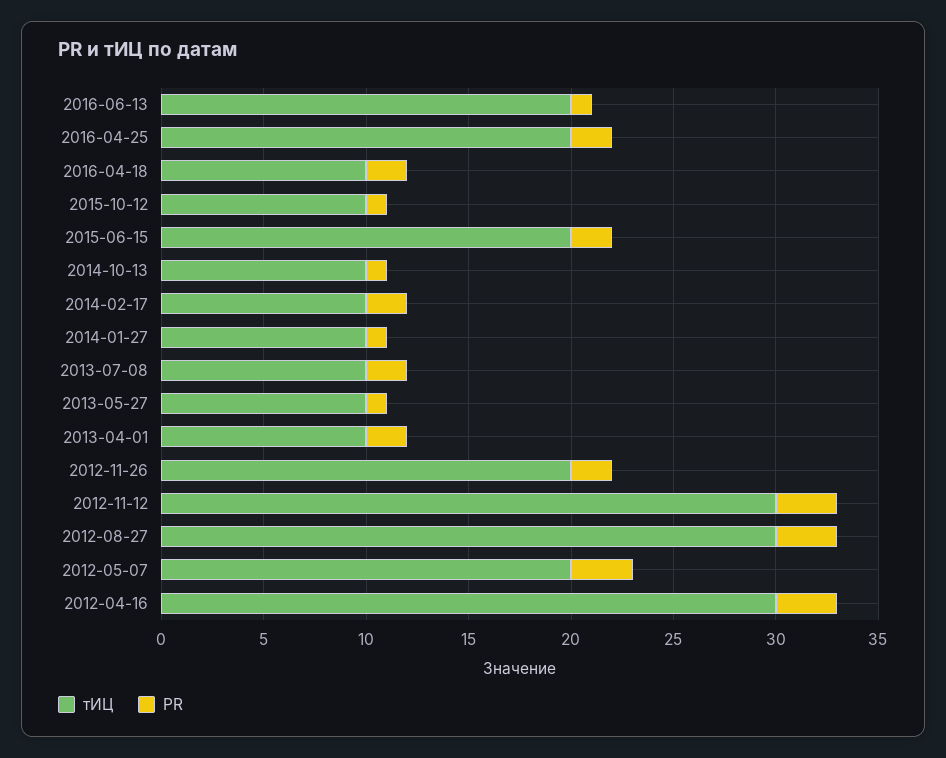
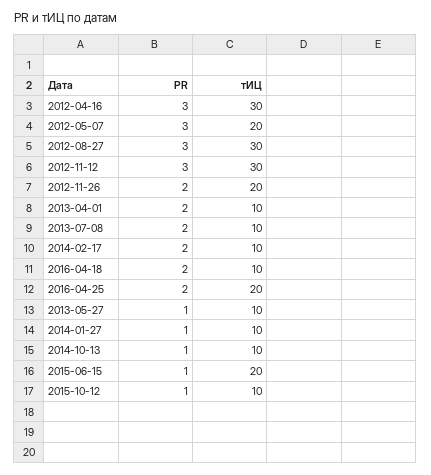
тИЦ, 2016-06-13: 20 -> none
PR, 2016-06-13: 1 -> none
PR, 2015-06-15: 2 -> 1

